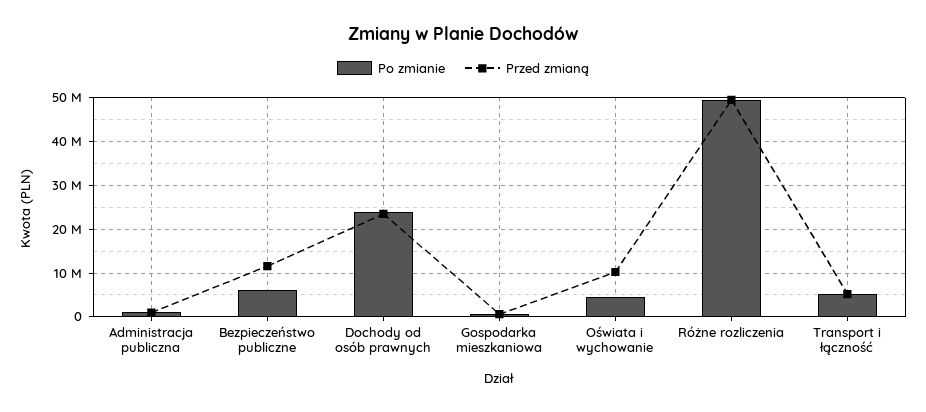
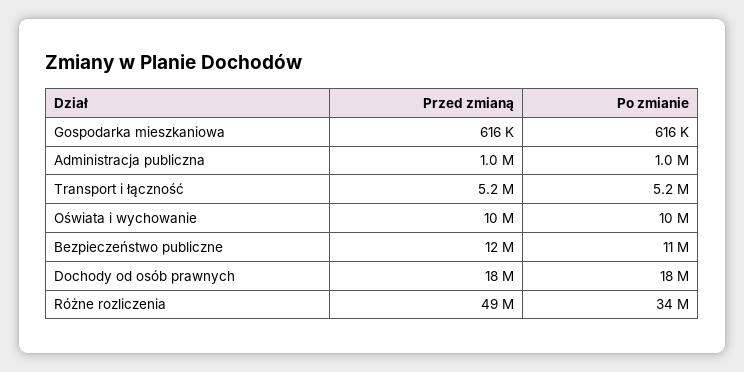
Po zmianie, Bezpieczeństwo publiczne: 6000000 -> 11000000
Po zmianie, Dochody od osób prawnych: 24000000 -> 18000000
Przed zmianą, Dochody od osób prawnych: 24000000 -> 18000000
Po zmianie, Oświata i wychowanie: 4000000 -> 10000000
Po zmianie, Różne rozliczenia: 50000000 -> 34000000

